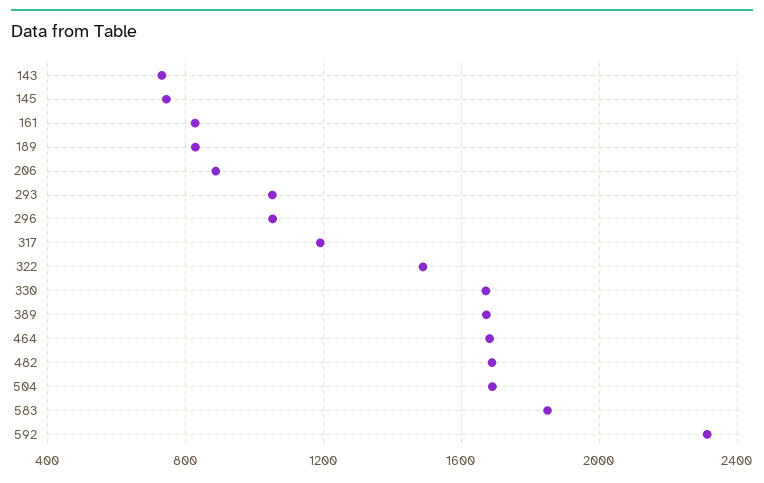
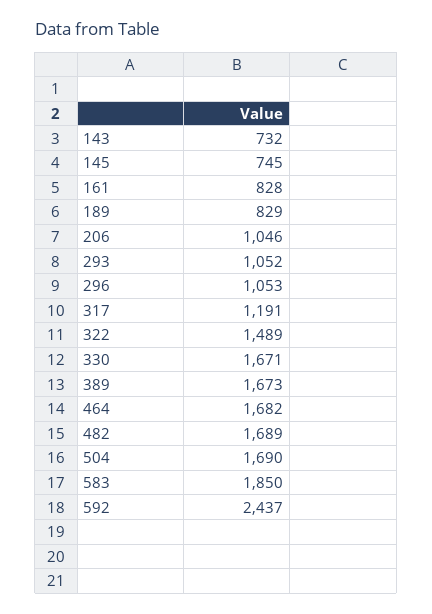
206: 900 -> 1046
592: 2300 -> 2437

